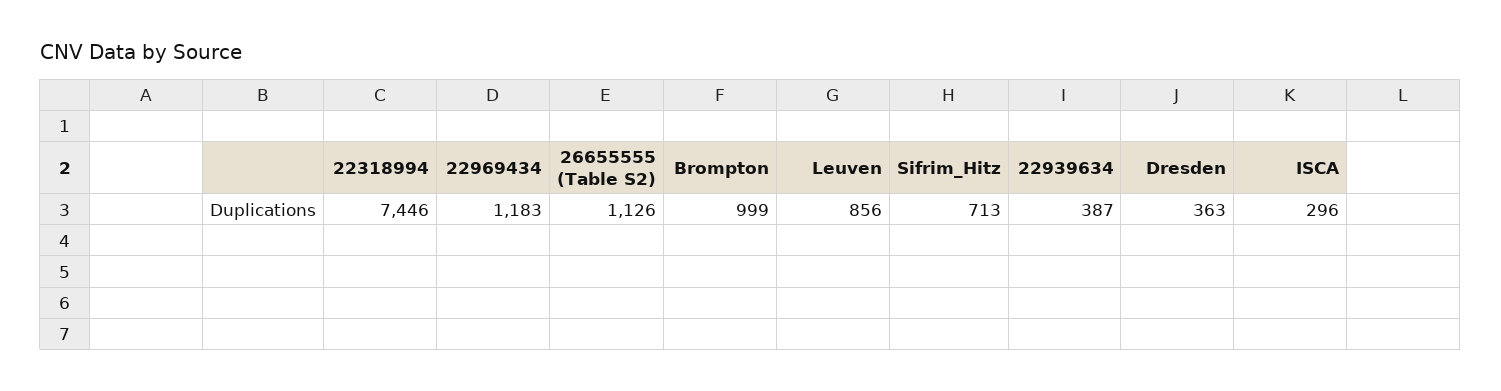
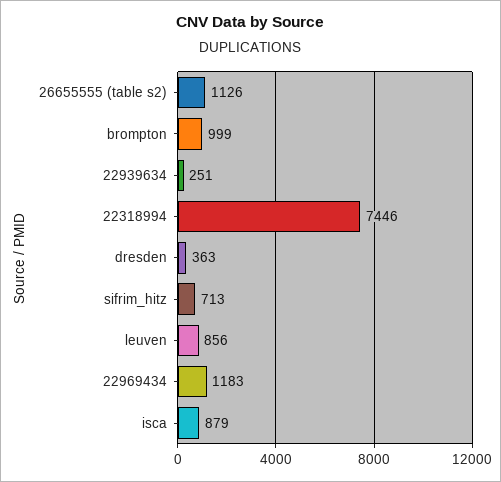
22939634: 387 -> 251
ISCA: 296 -> 879

